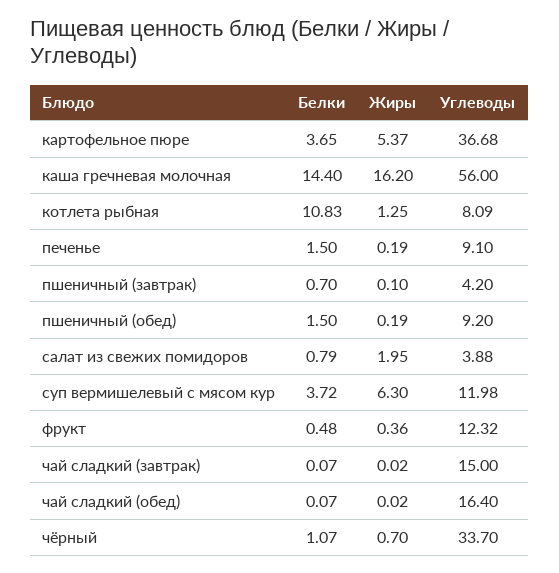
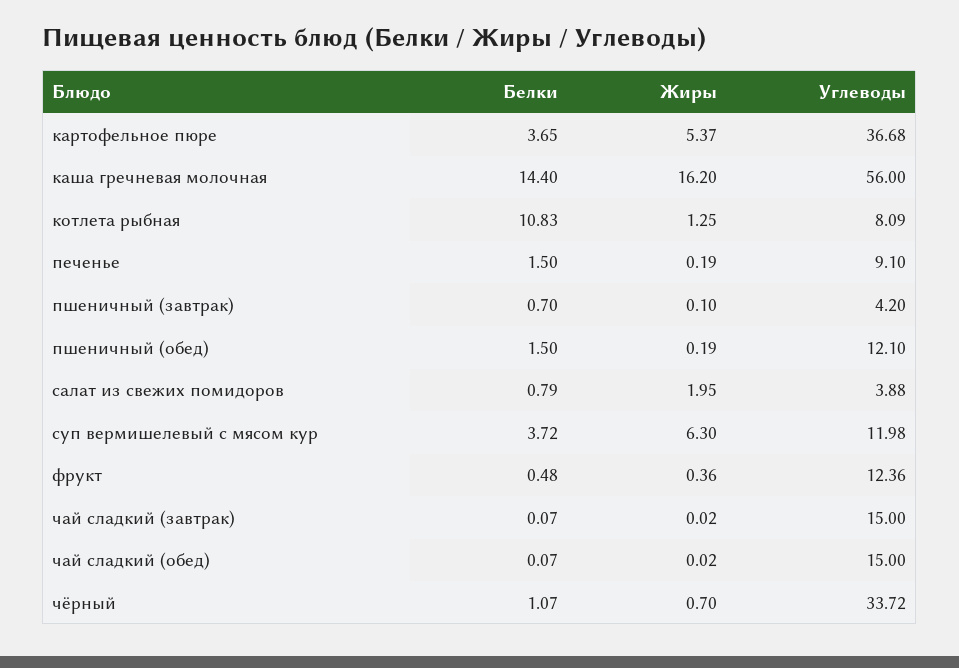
Углеводы, пшеничный (обед): 9.2 -> 12.1
Углеводы, фрукт: 12.32 -> 12.36
Углеводы, чай сладкий (обед): 16.4 -> 15
Углеводы, чёрный: 33.7 -> 33.72

